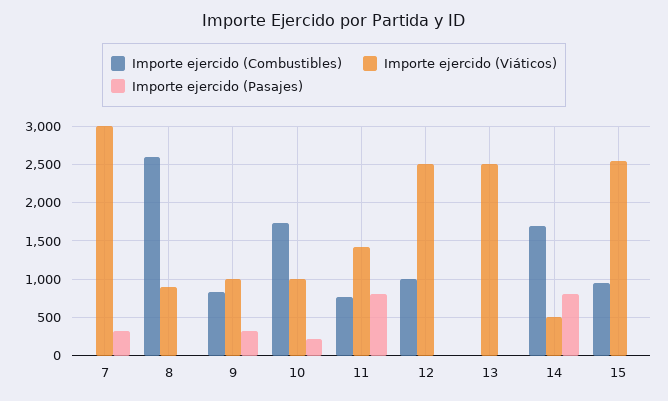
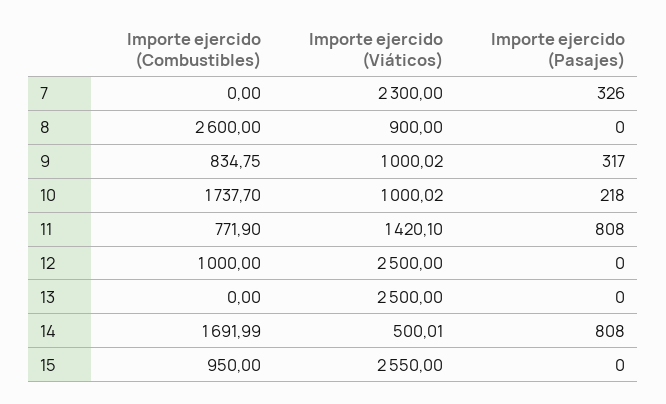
Importe ejercido (Viáticos), 7: 3000 -> 2300

